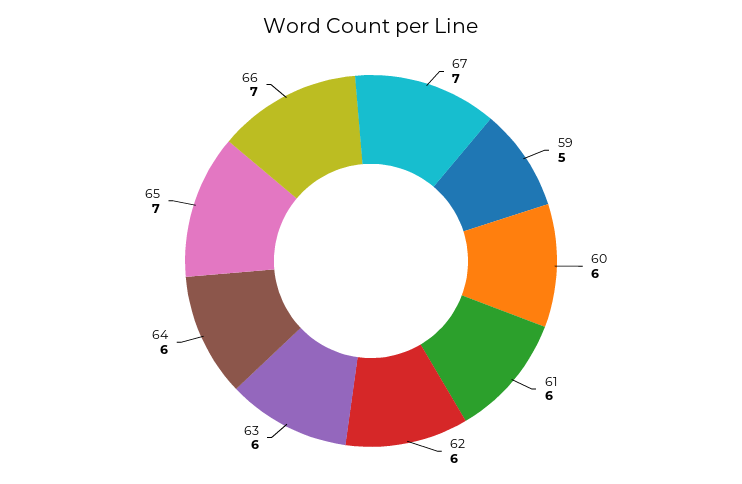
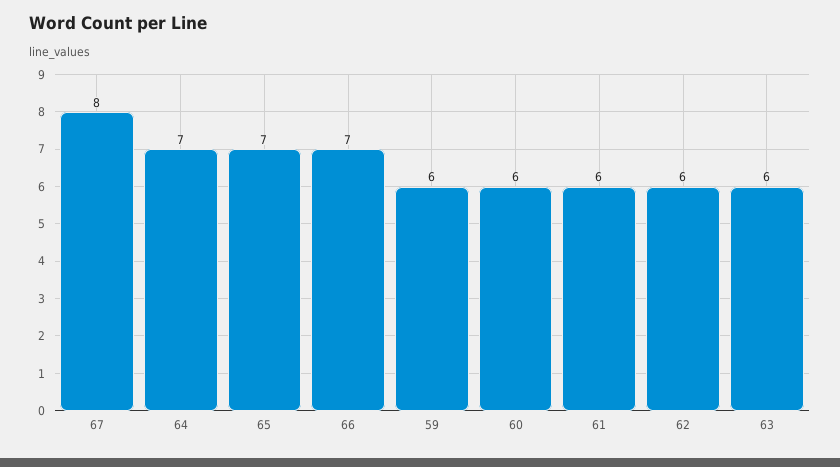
67: 7 -> 8
59: 5 -> 6
64: 6 -> 7

